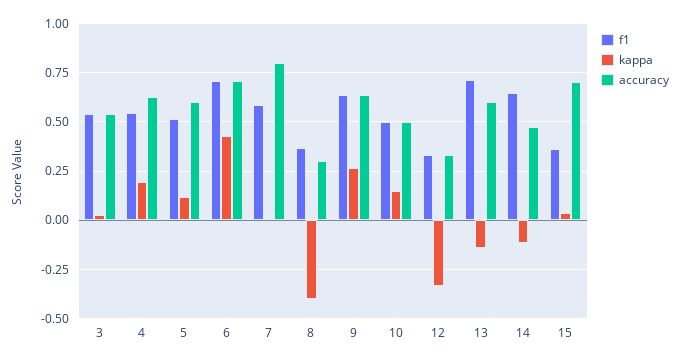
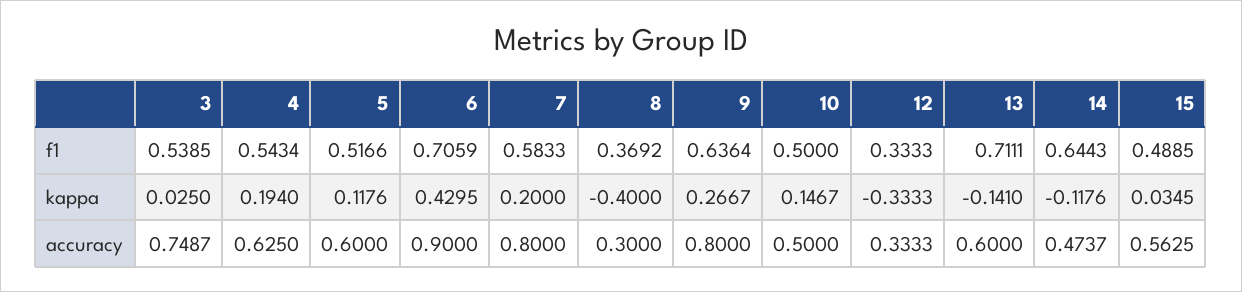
accuracy, 3: 0.55 -> 0.7487
accuracy, 6: 0.7 -> 0.9
kappa, 7: 0 -> 0.2
accuracy, 9: 0.65 -> 0.8
f1, 15: 0.35 -> 0.4885
accuracy, 15: 0.7 -> 0.5625

